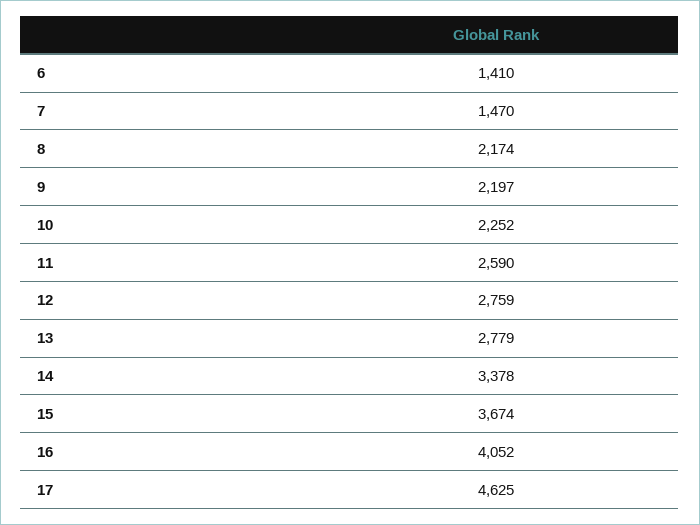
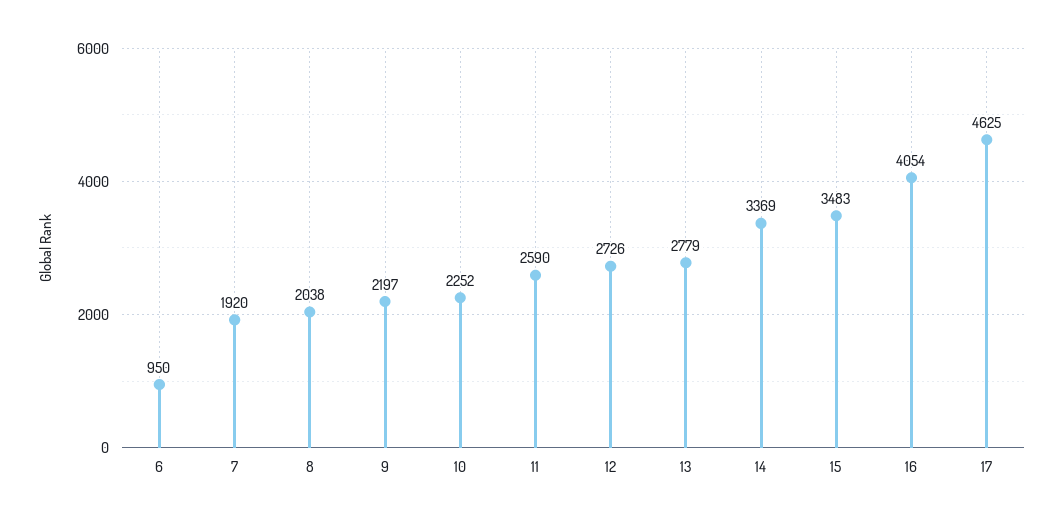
6: 1410 -> 950
7: 1470 -> 1920
8: 2174 -> 2038
12: 2759 -> 2726
14: 3378 -> 3369
15: 3674 -> 3483
16: 4052 -> 4054

